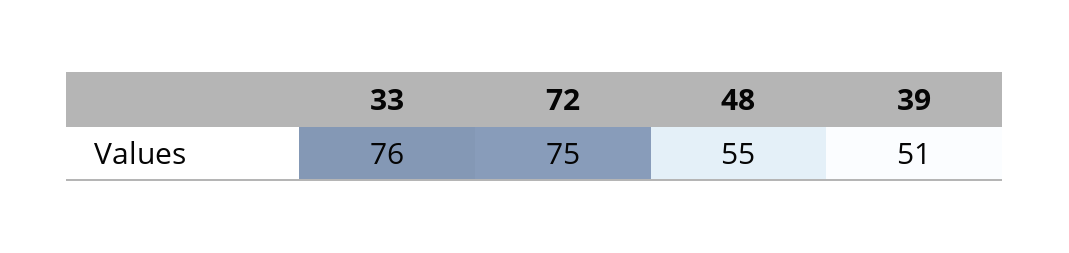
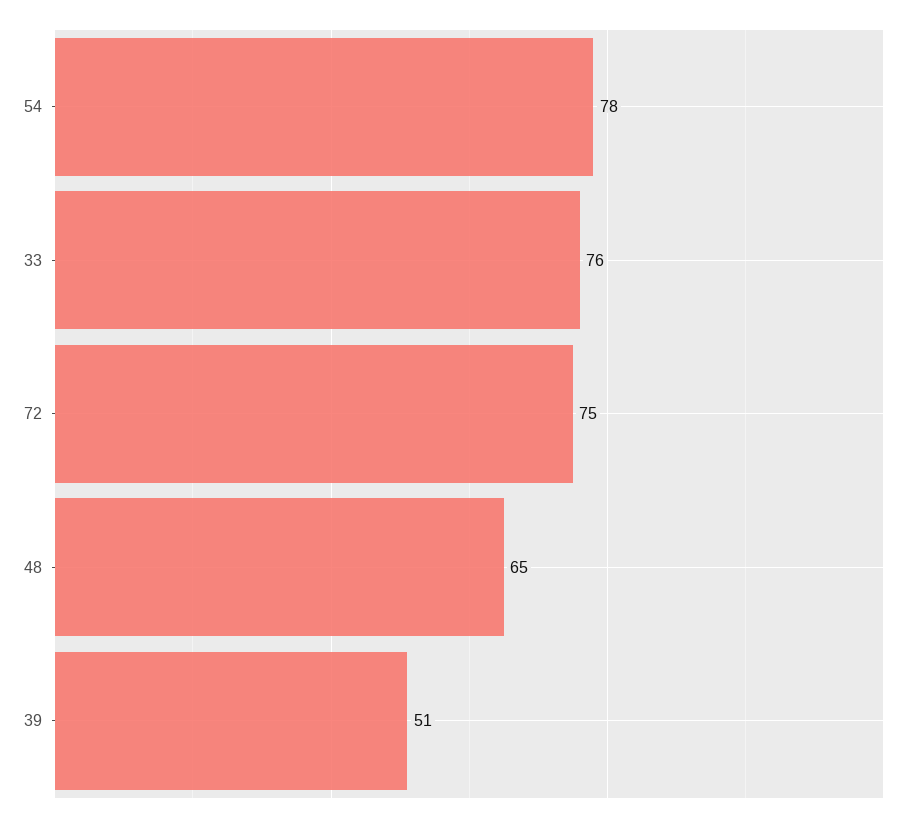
48: 55 -> 65
54: none -> 78

